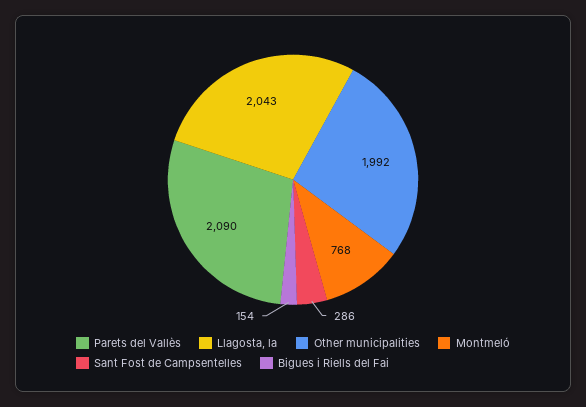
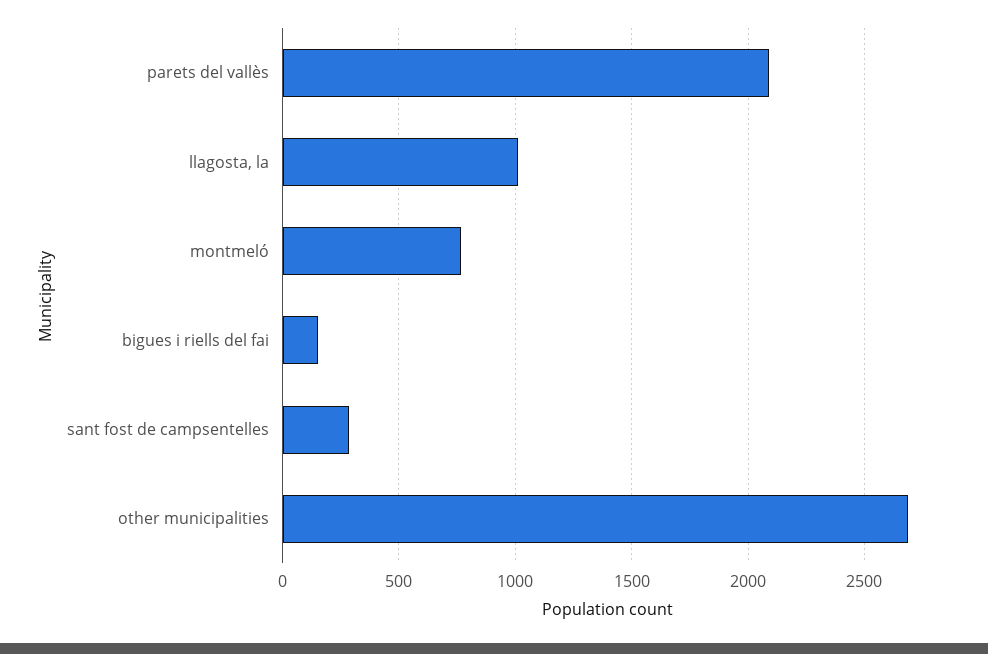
Llagosta, la: 2043 -> 1000
Other municipalities: 1992 -> 2700

